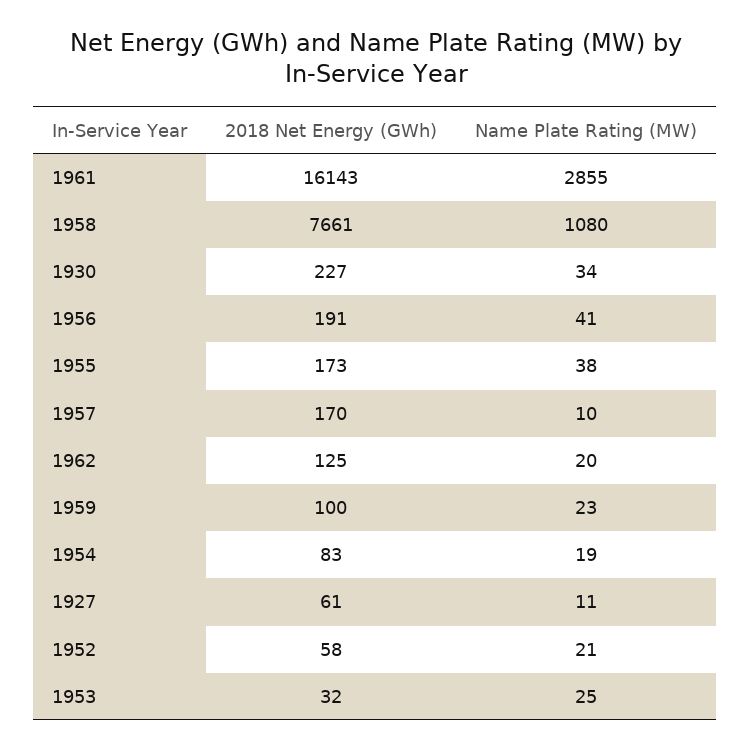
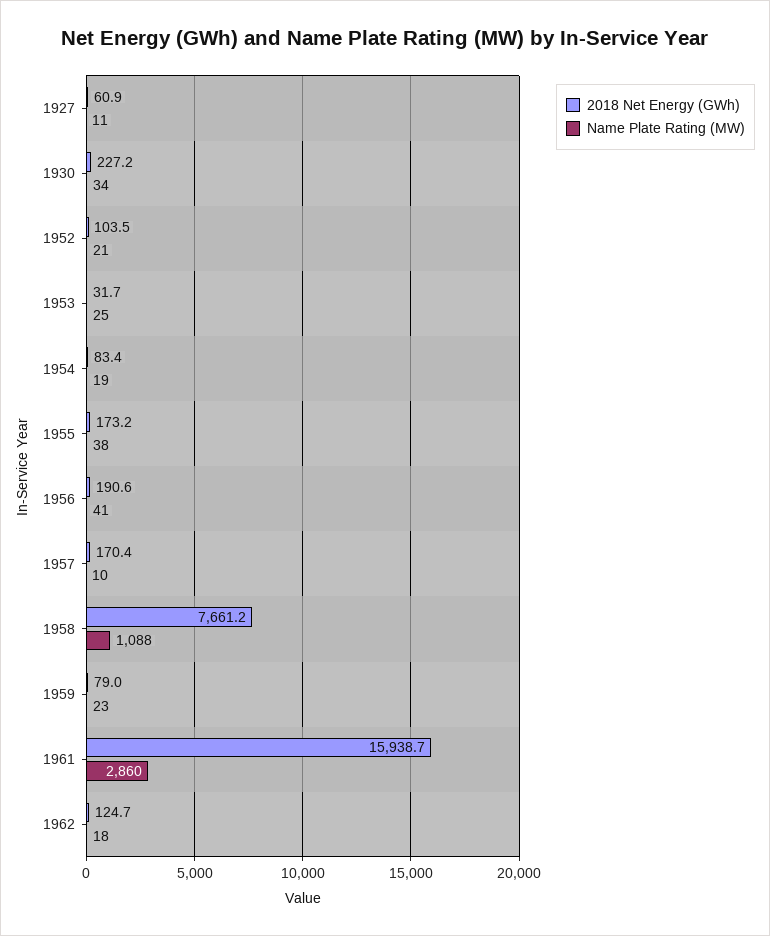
2018 Net Energy (GWh), 1961: 16143 -> 15938.7
Name Plate Rating (MW), 1961: 2855 -> 2860
Name Plate Rating (MW), 1958: 1080 -> 1088
Name Plate Rating (MW), 1962: 20 -> 18
2018 Net Energy (GWh), 1959: 100 -> 79
2018 Net Energy (GWh), 1952: 58 -> 103.5

